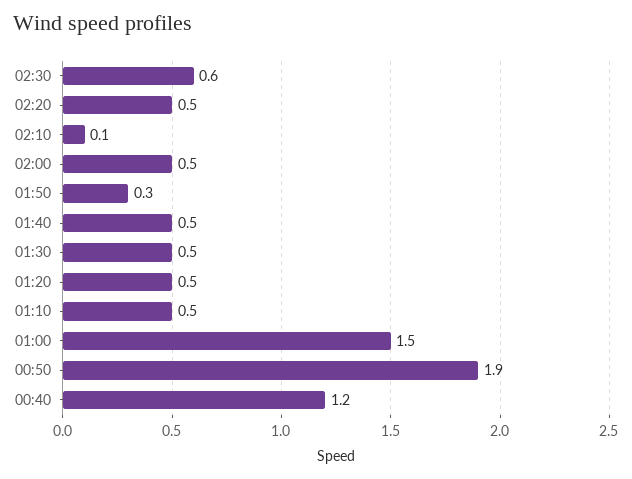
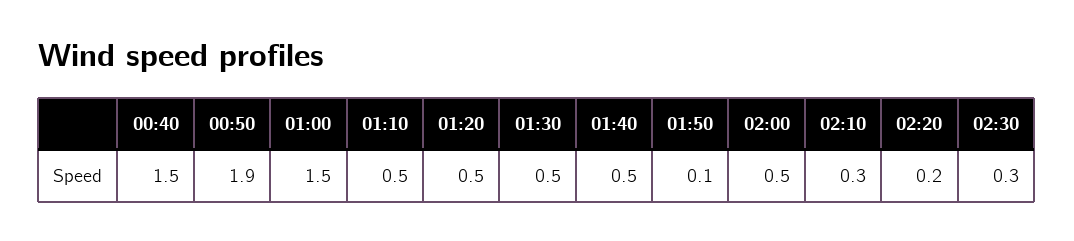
02:30: 0.6 -> 0.3
02:20: 0.5 -> 0.2
02:10: 0.1 -> 0.3
01:50: 0.3 -> 0.1
00:40: 1.2 -> 1.5

